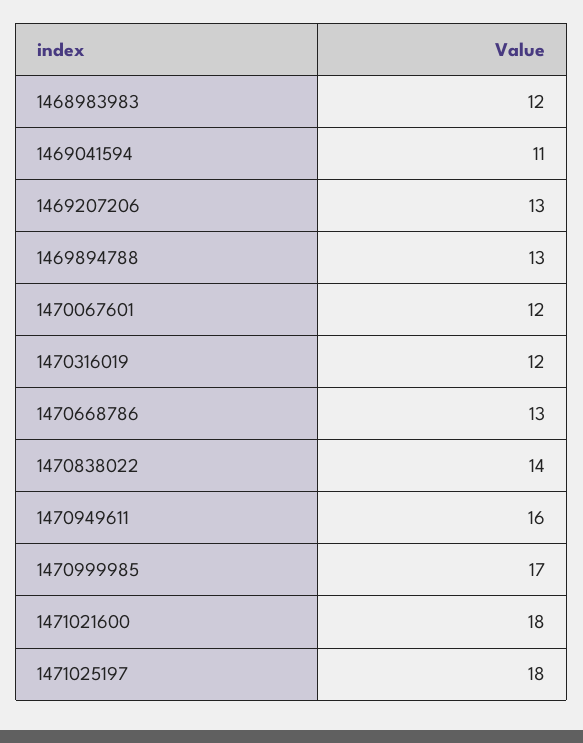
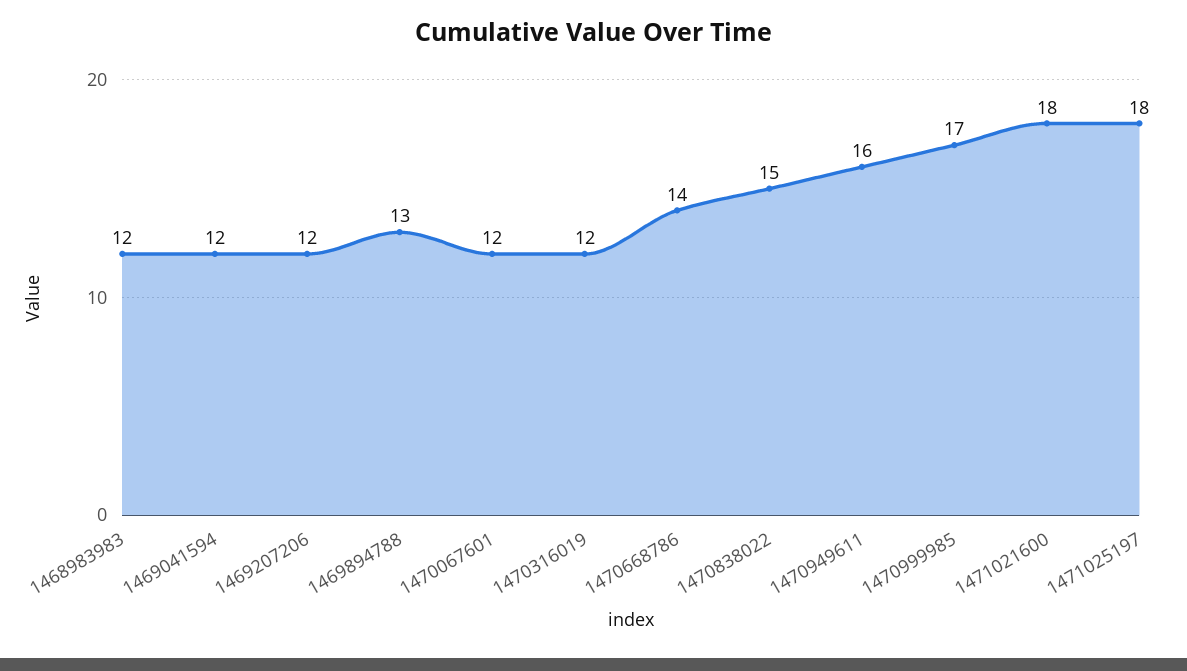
1469041594: 11 -> 12
1469207206: 13 -> 12
1470668786: 13 -> 14
1470838022: 14 -> 15

